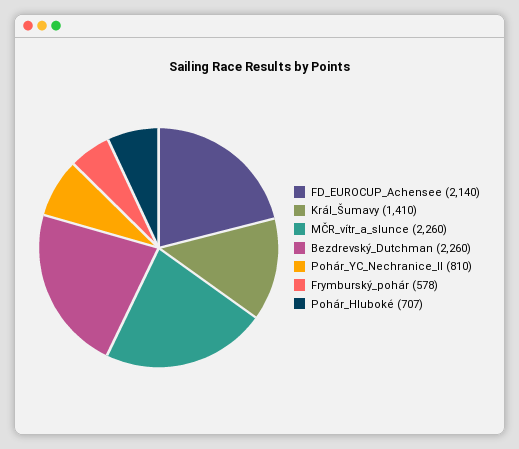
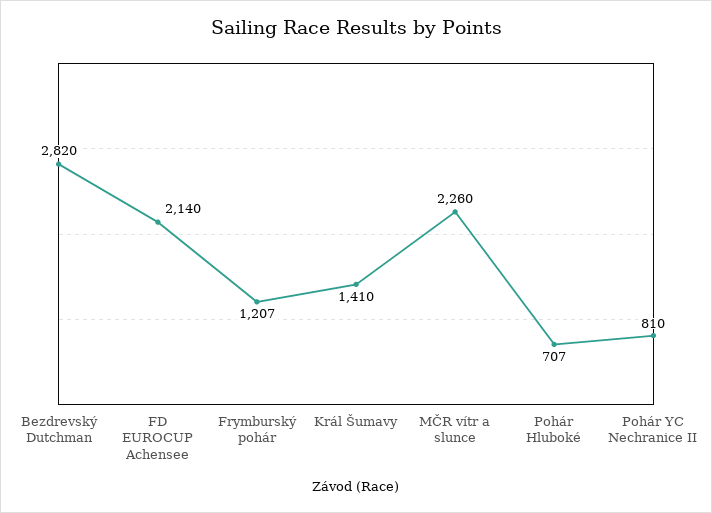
Bezdrevský_Dutchman: 2260 -> 2820
Frymburský_pohár: 578 -> 1207

